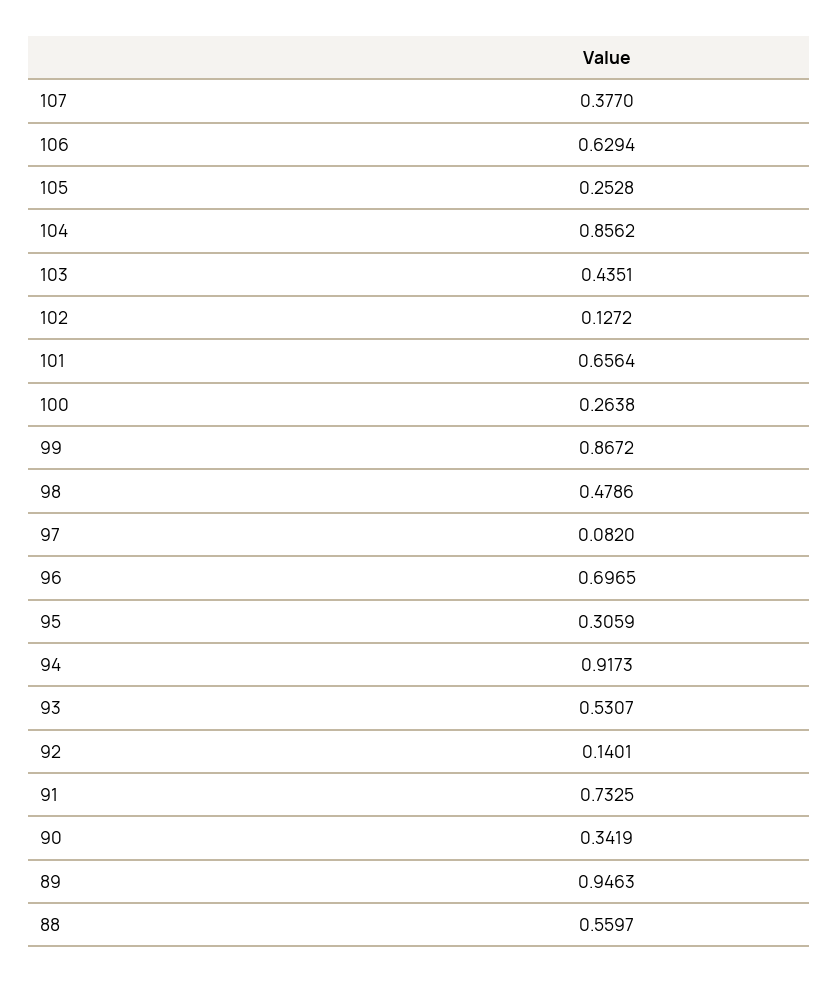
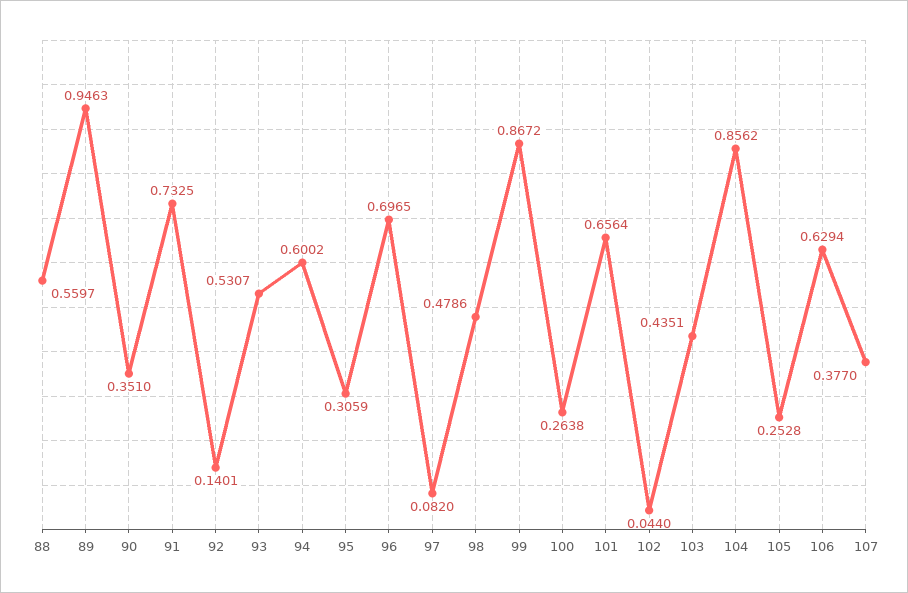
102: 0.1272 -> 0.044
94: 0.9173 -> 0.6002
90: 0.3419 -> 0.351

